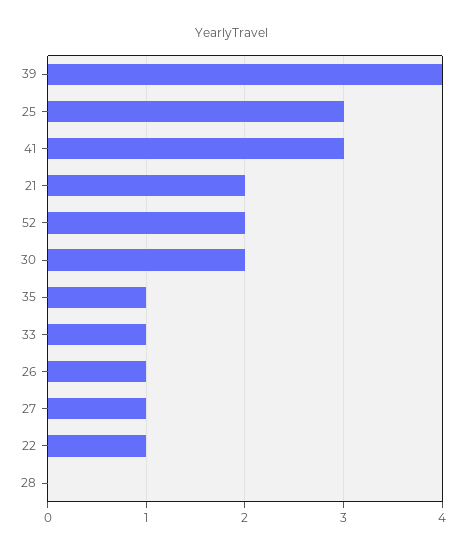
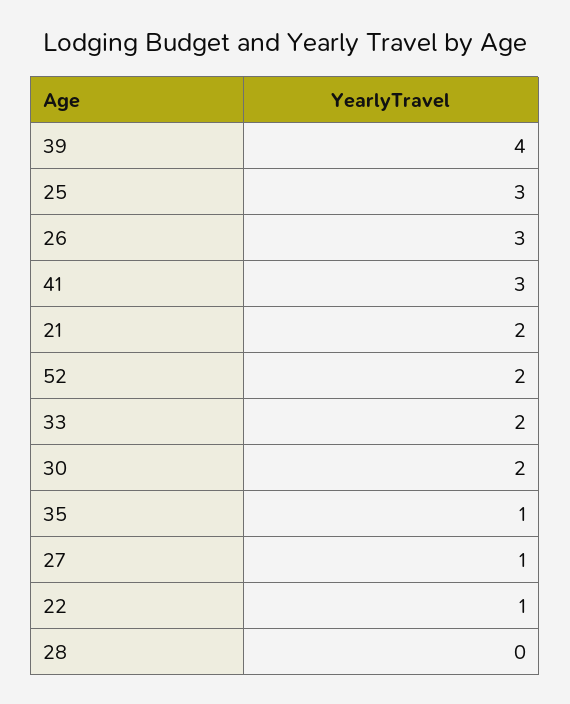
33: 1 -> 2
26: 1 -> 3

